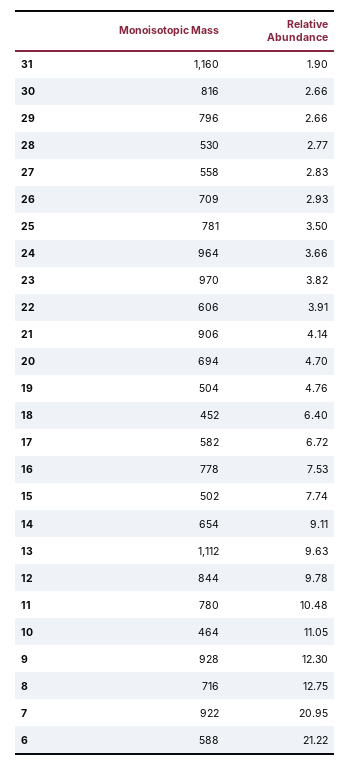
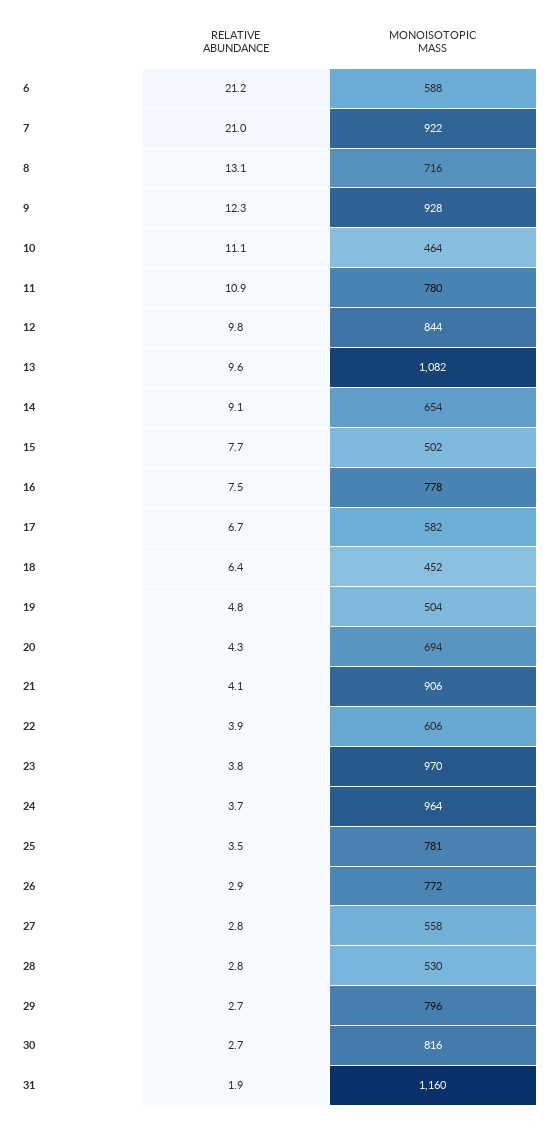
Monoisotopic Mass, 26: 709 -> 772
Relative Abundance, 20: 4.7 -> 4.3
Monoisotopic Mass, 13: 1112 -> 1082
Relative Abundance, 11: 10.48 -> 10.9
Relative Abundance, 8: 12.75 -> 13.1

